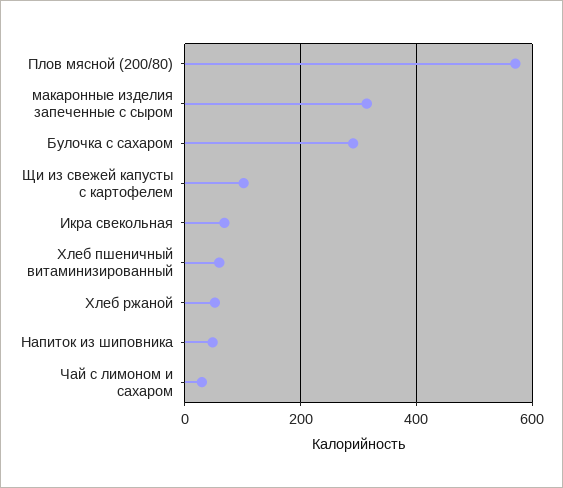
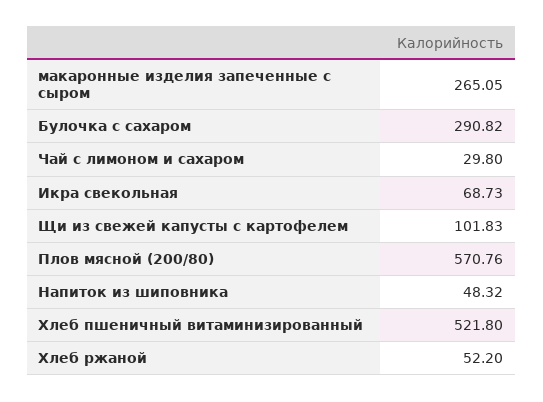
макаронные изделия запеченные с сыром: 320 -> 265.05
Хлеб пшеничный витаминизированный: 60 -> 521.8

